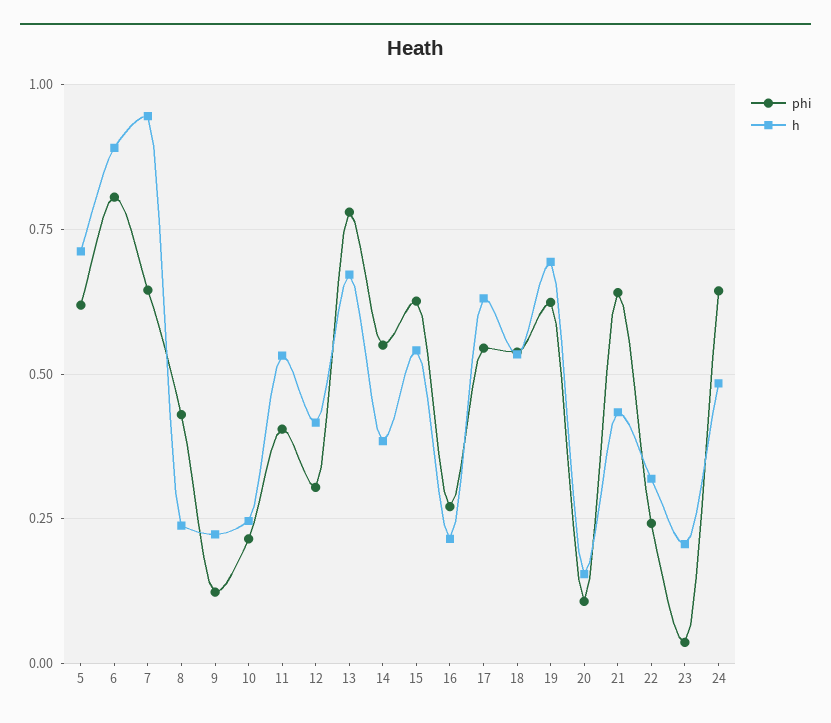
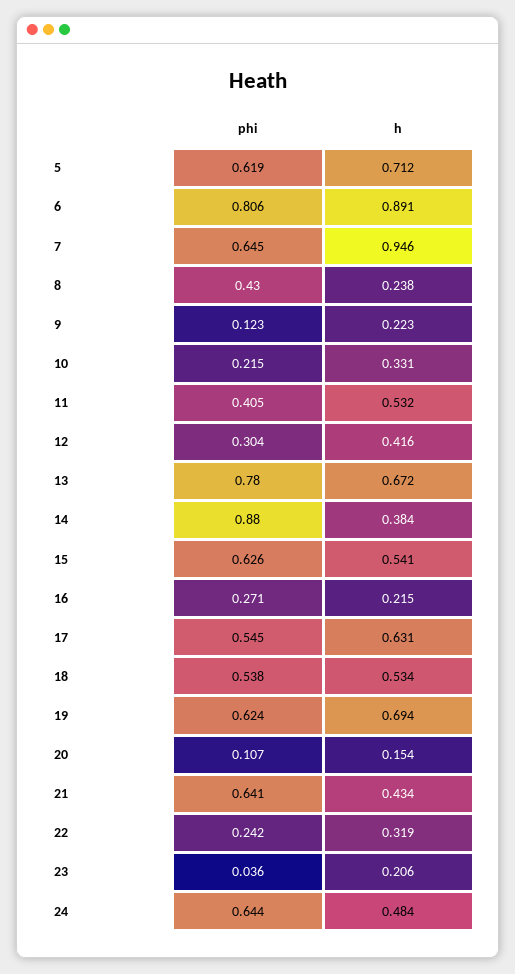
h, 10: 0.25 -> 0.331
phi, 14: 0.55 -> 0.88

